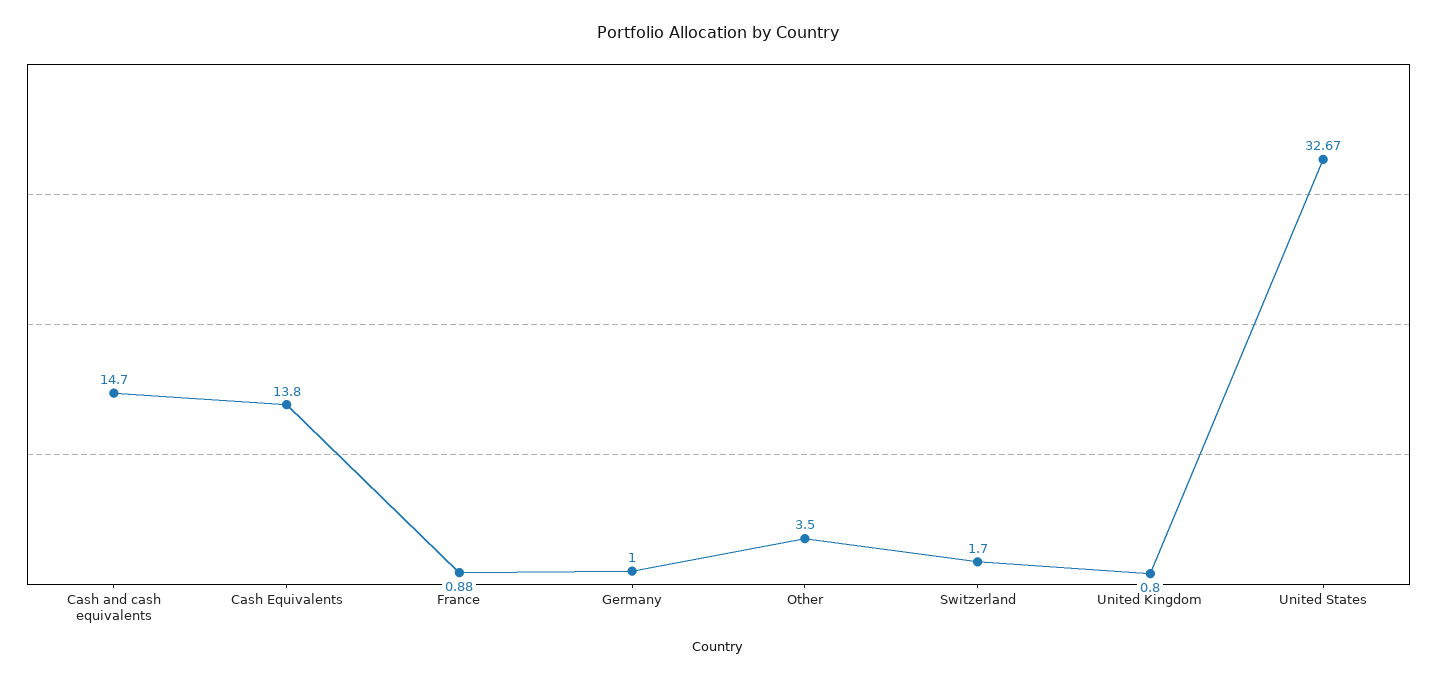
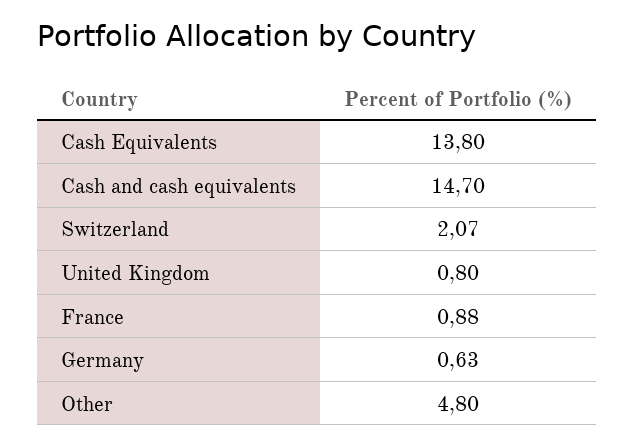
Germany: 1 -> 0.63
Other: 3.5 -> 4.8
Switzerland: 1.7 -> 2.07
United States: 32.67 -> none

